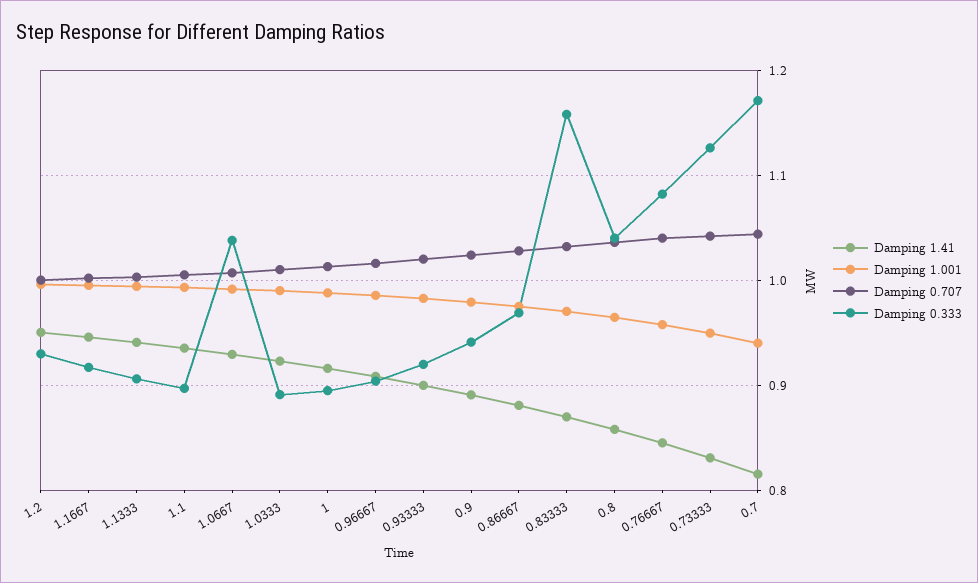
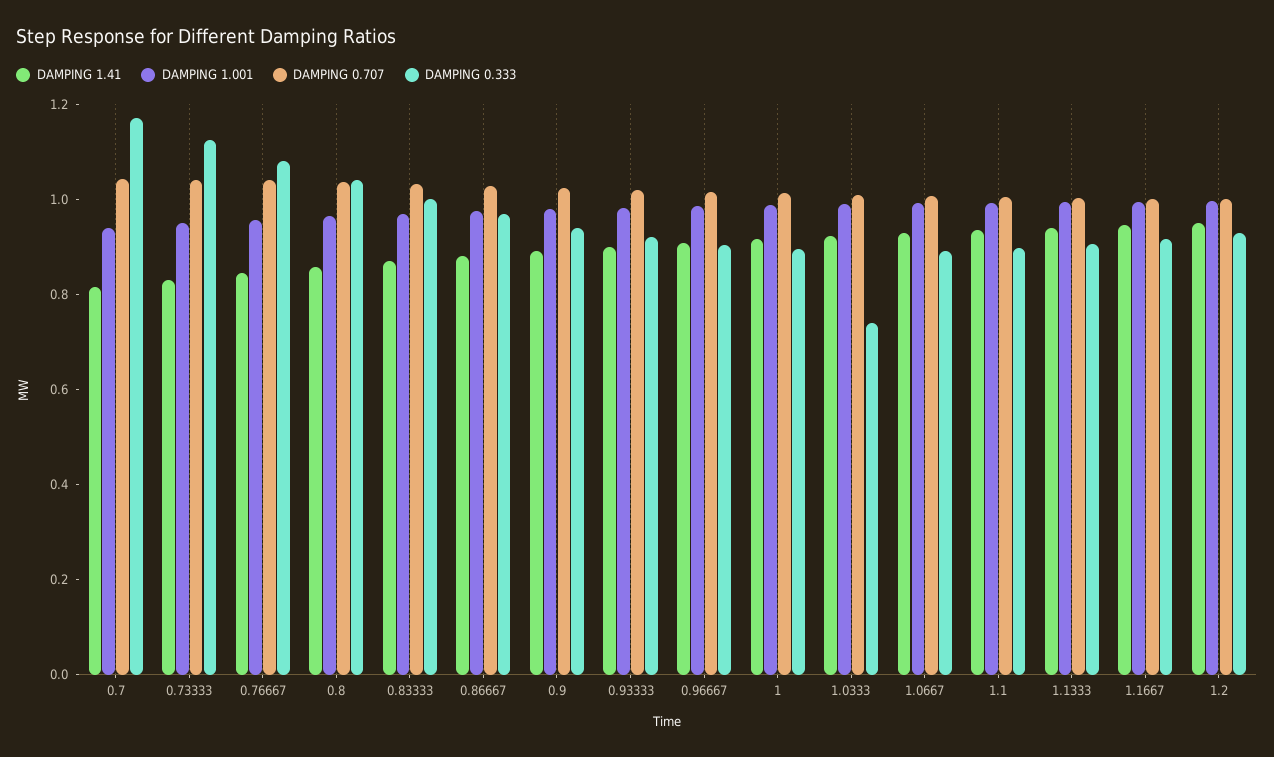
Damping 0.333, 1.0667: 1.04 -> 0.9
Damping 0.333, 1.0333: 0.89 -> 0.75
Damping 0.333, 0.83333: 1.16 -> 1

